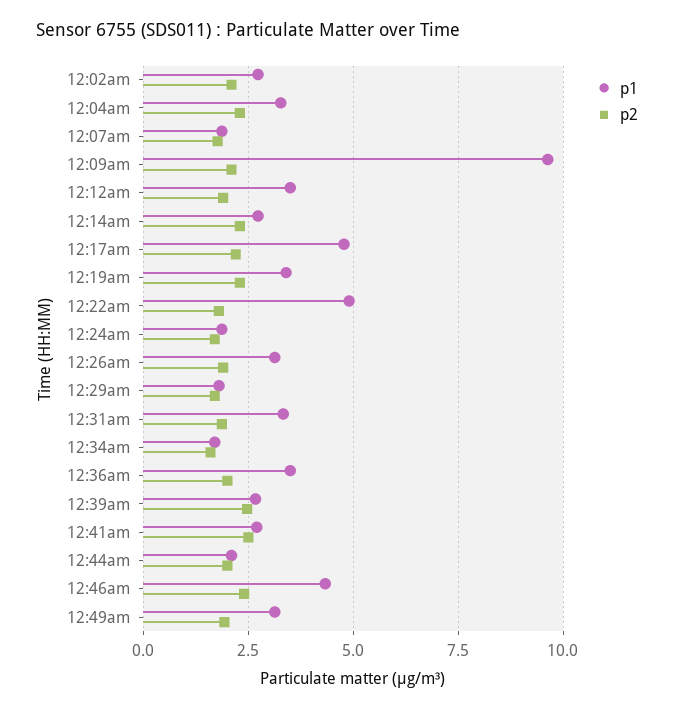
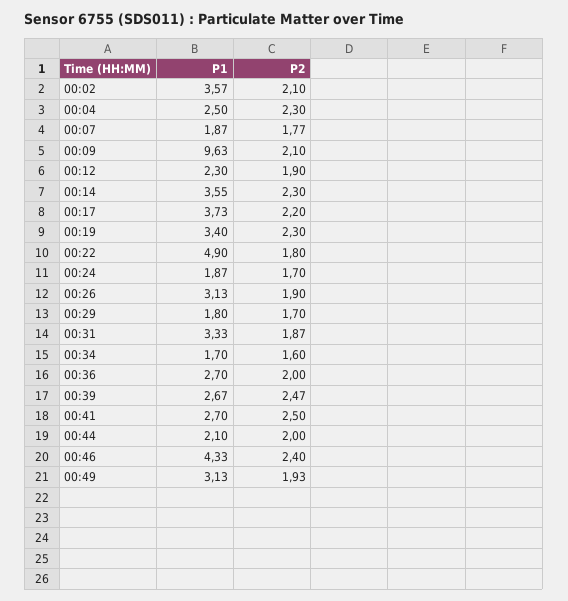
p1, 12:02am: 2.75 -> 3.57
p1, 12:04am: 3.25 -> 2.5
p1, 12:12am: 3.5 -> 2.3
p1, 12:14am: 2.75 -> 3.55
p1, 12:17am: 4.75 -> 3.73
p1, 12:36am: 3.5 -> 2.7

